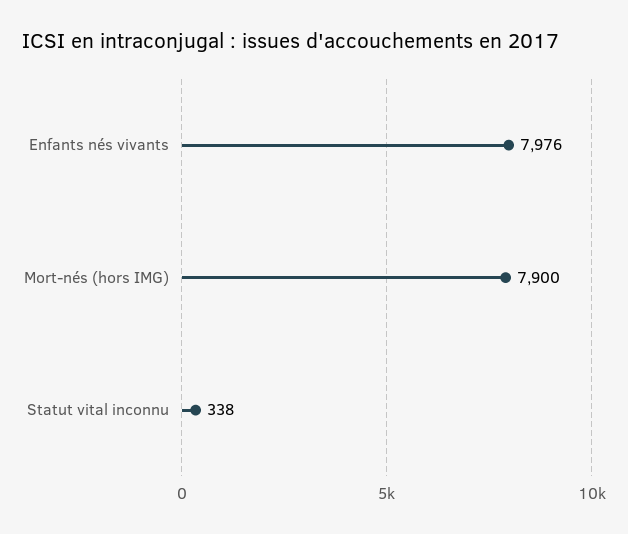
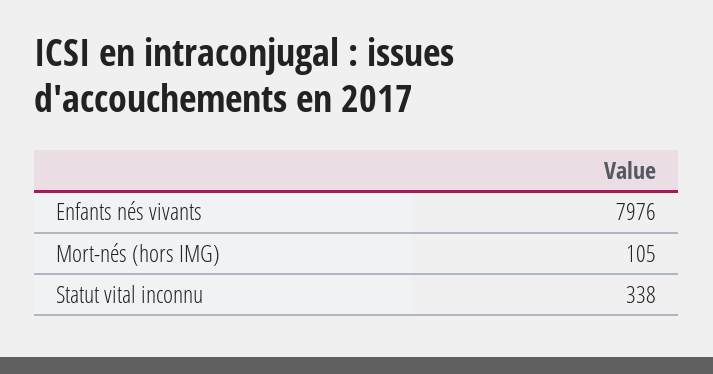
Mort-nés (hors IMG): 7900 -> 105

